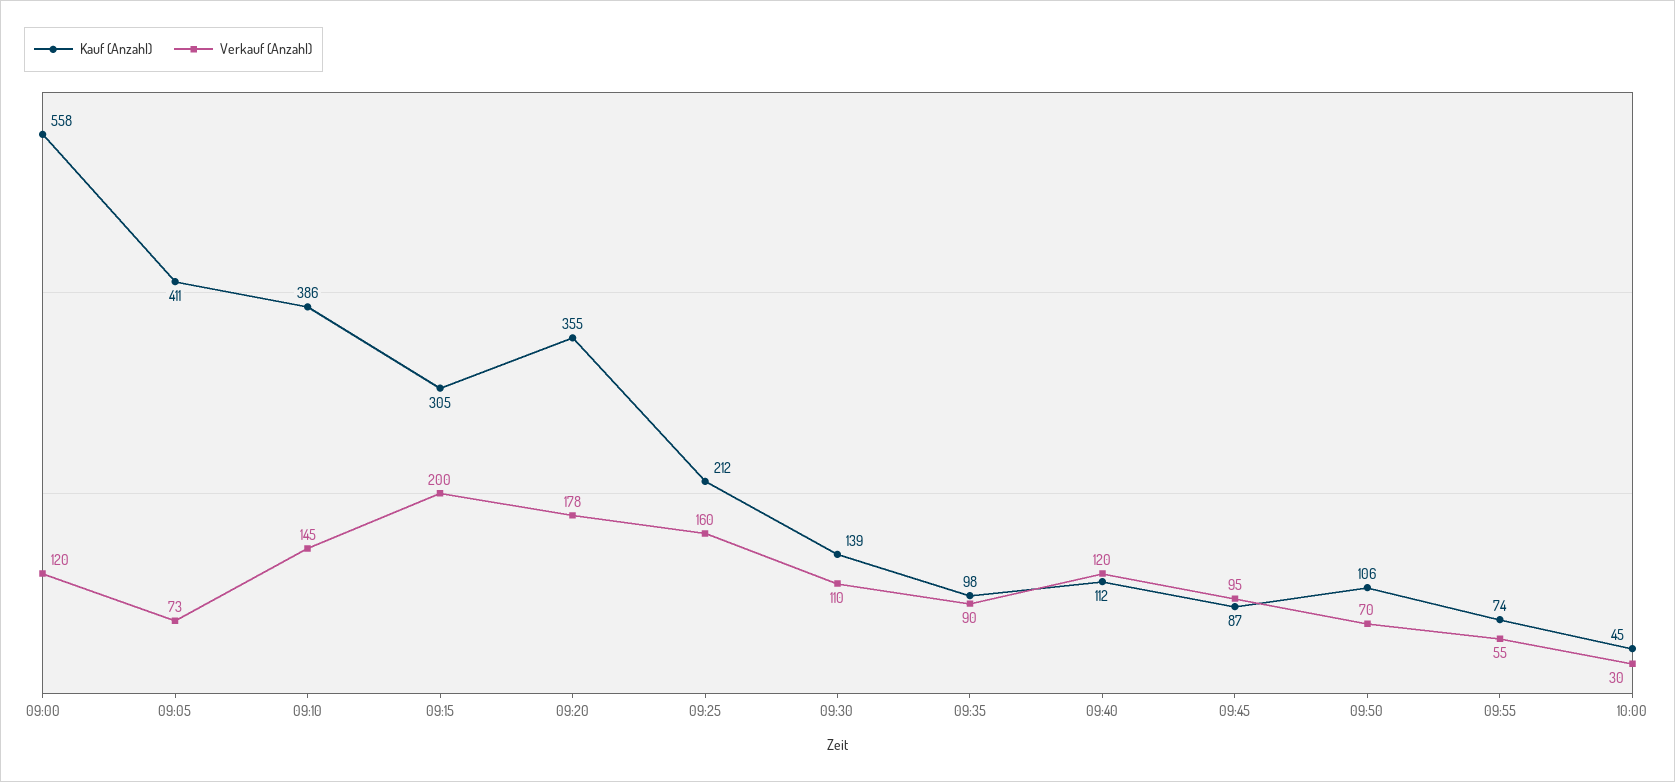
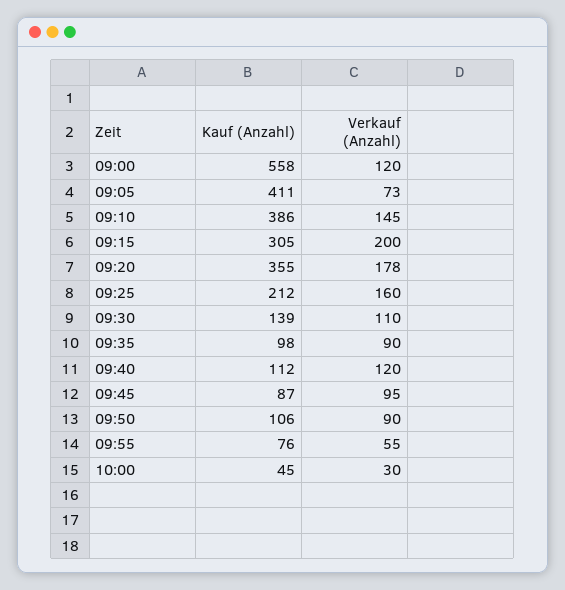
Verkauf (Anzahl), 09:50: 70 -> 90
Kauf (Anzahl), 09:55: 74 -> 76

